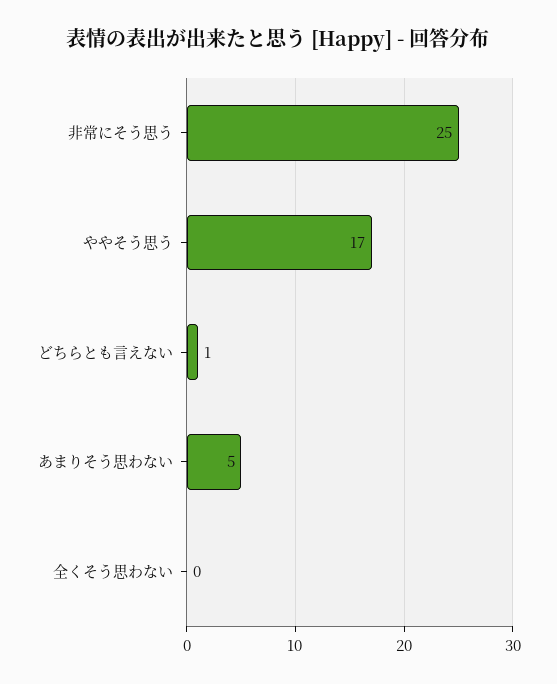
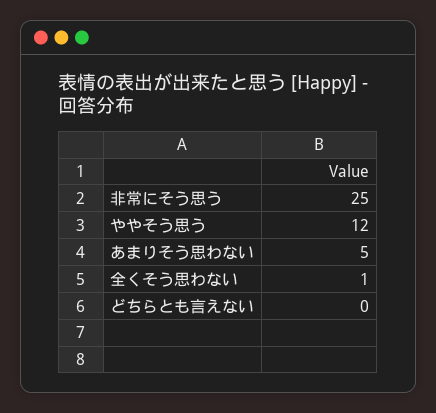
ややそう思う: 17 -> 12
どちらとも言えない: 1 -> 0
全くそう思わない: 0 -> 1

